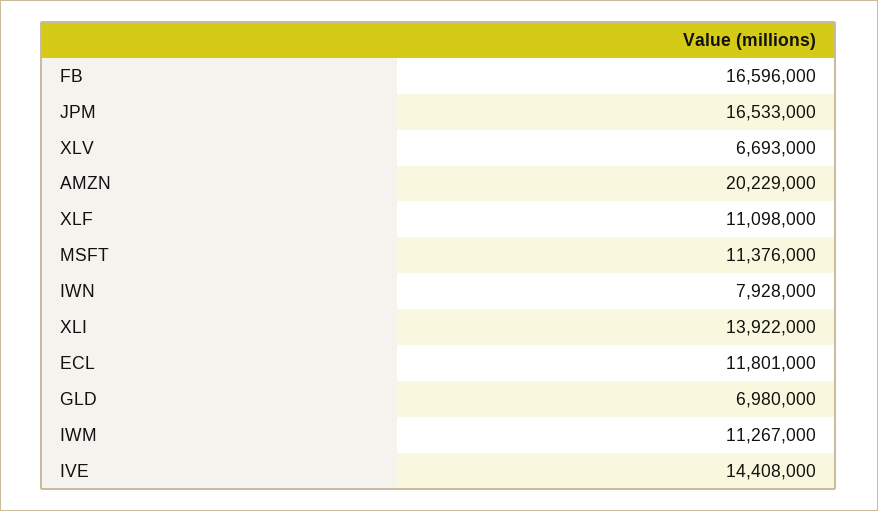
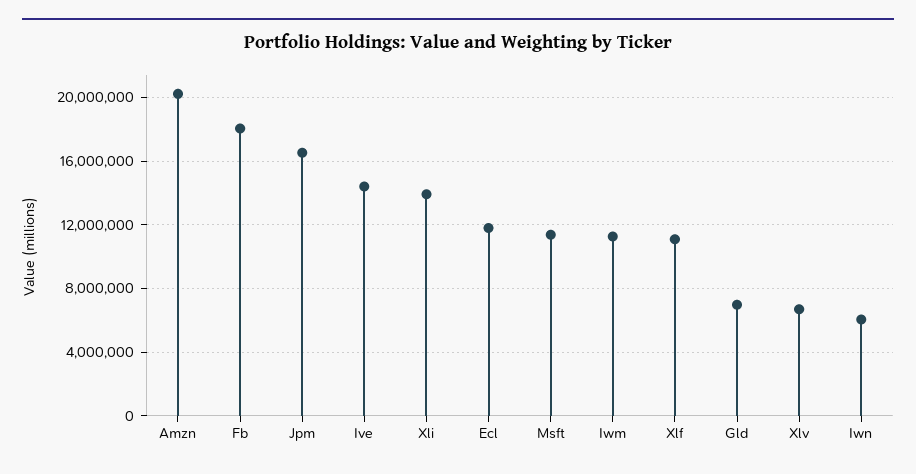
FB: 16596000 -> 18000000
IWN: 7928000 -> 6000000

